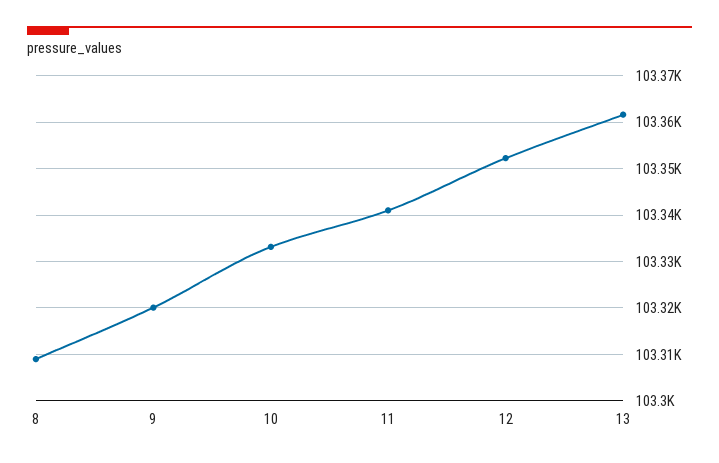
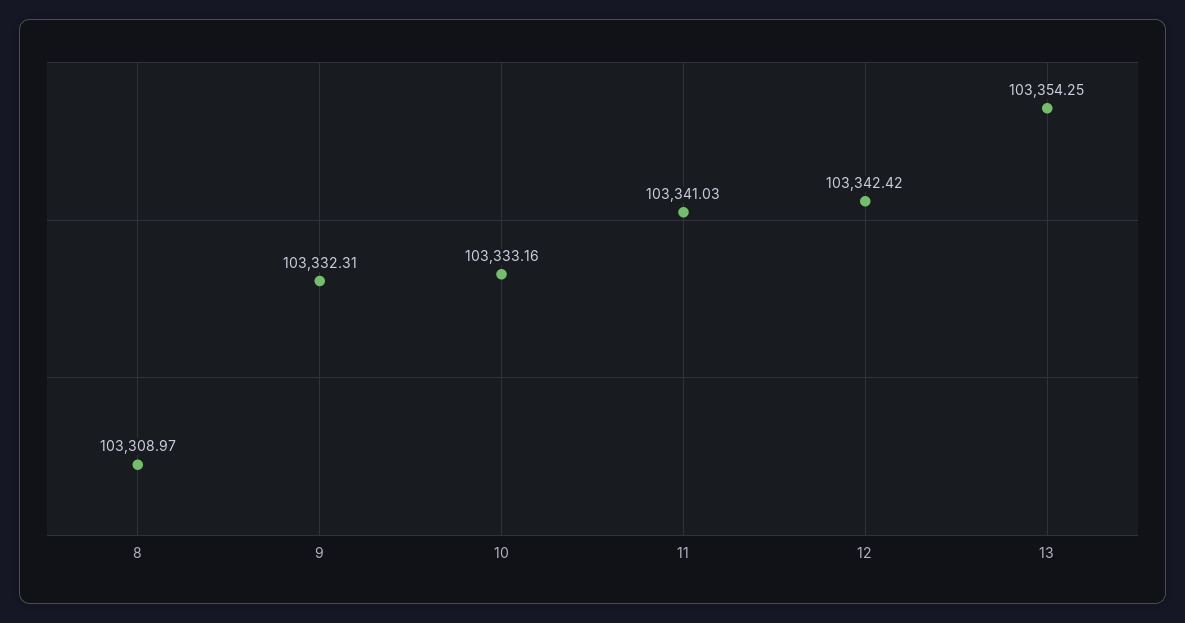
9: 103320 -> 103332.31
12: 103352 -> 103342.42
13: 103362 -> 103354.25

